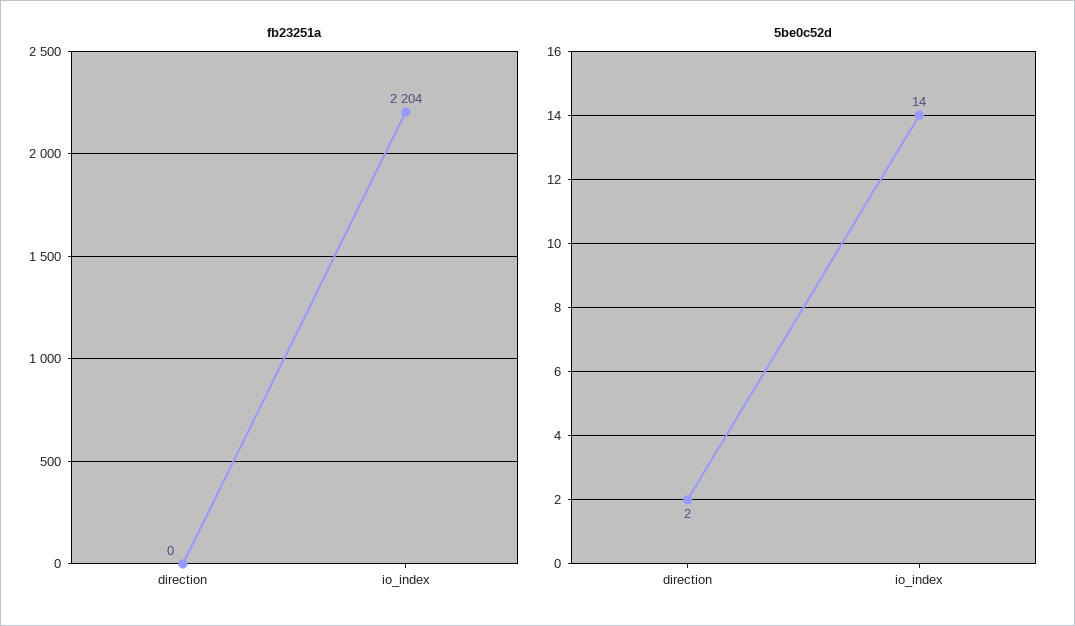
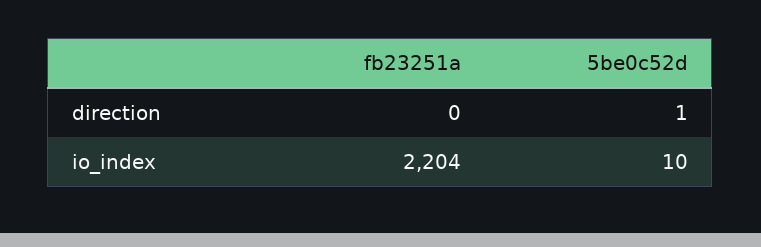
5be0c52d, direction: 2 -> 1
5be0c52d, io_index: 14 -> 10

